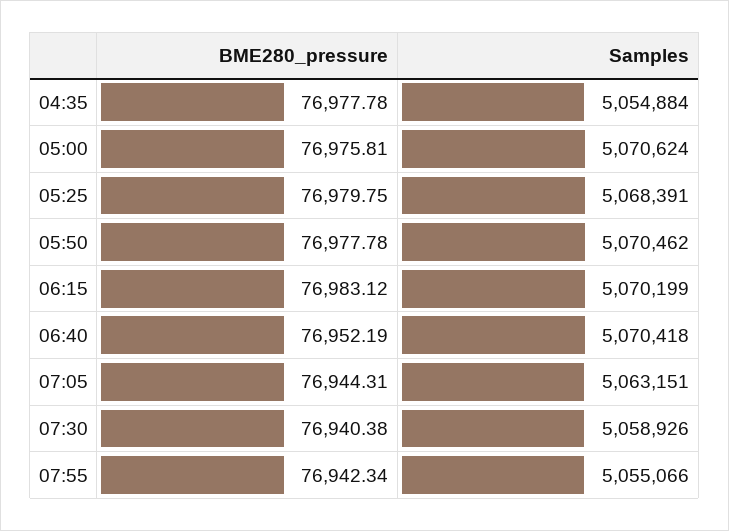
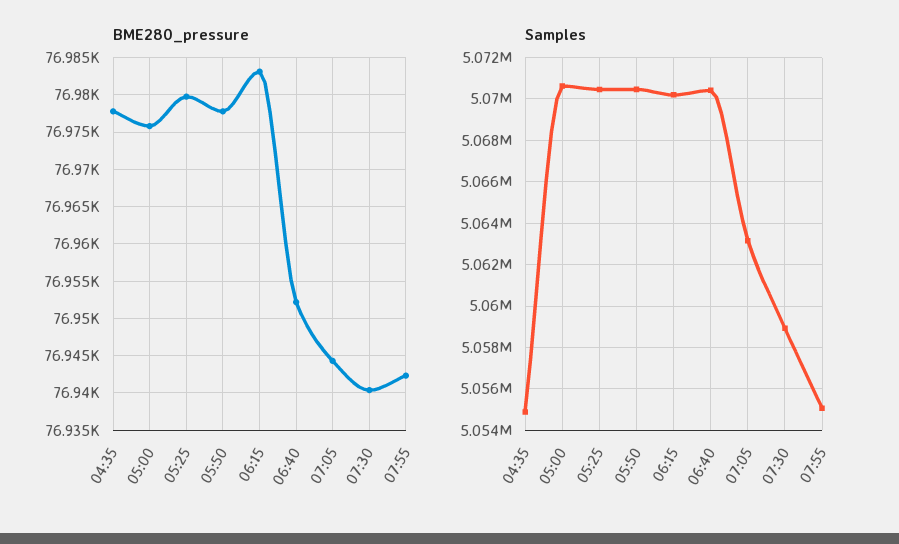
Samples, 05:25: 5068391 -> 5070500

